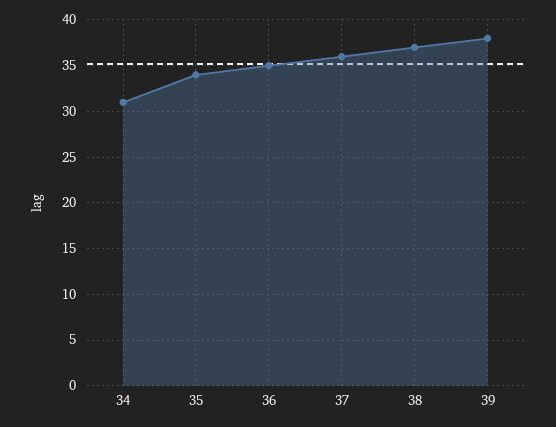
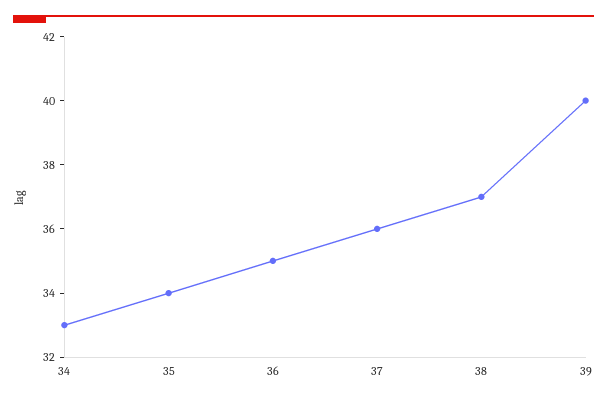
34: 31 -> 33
39: 38 -> 40

